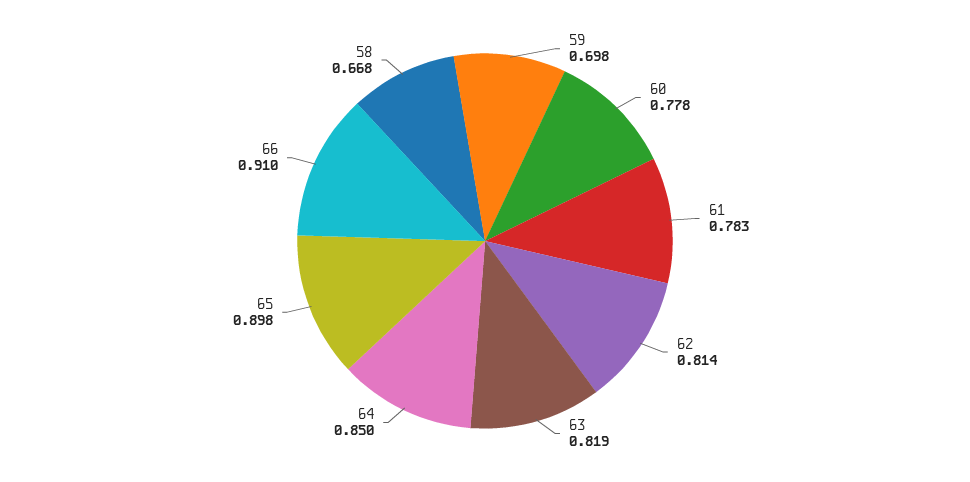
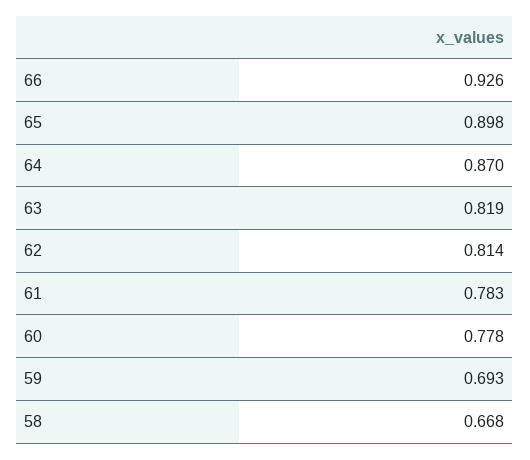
59: 0.698 -> 0.693
64: 0.85 -> 0.87
66: 0.91 -> 0.926

